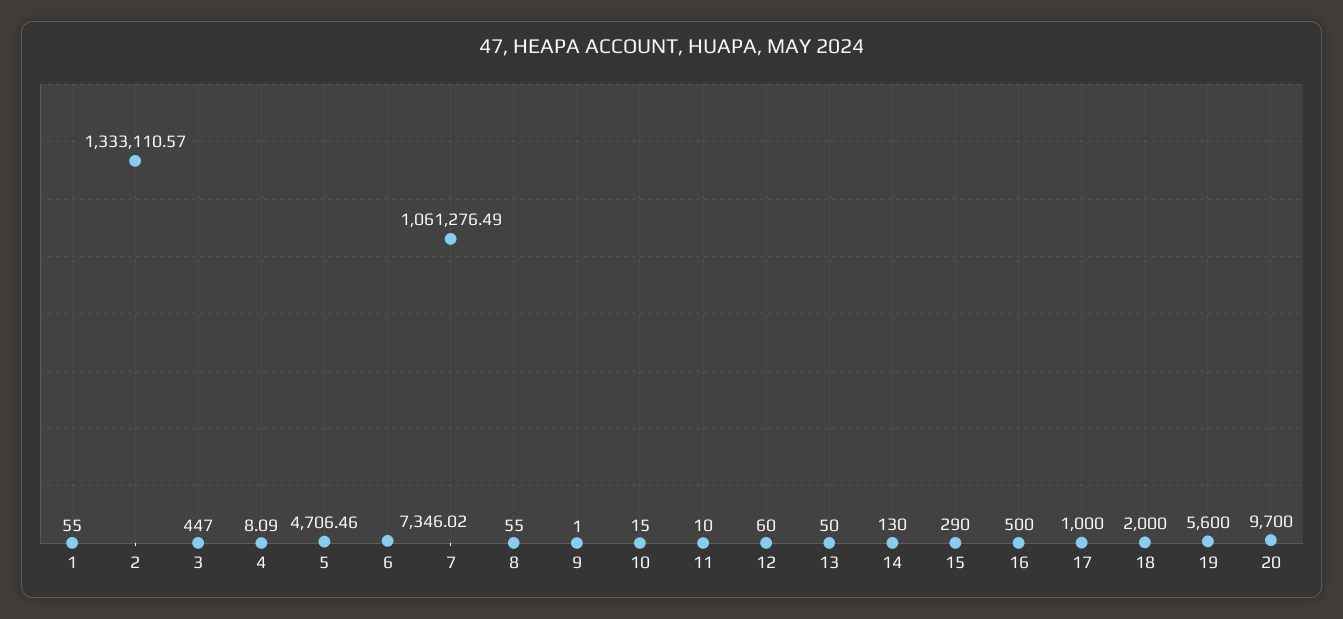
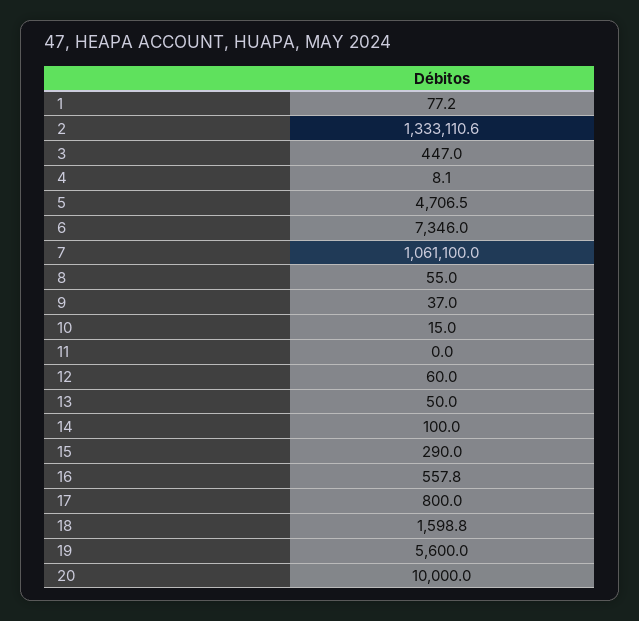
1: 55 -> 77.2
7: 1061276.49 -> 1061100
9: 1 -> 37
11: 10 -> 0
14: 130 -> 100
16: 500 -> 557.8
17: 1000 -> 800
18: 2000 -> 1598.8
20: 9700 -> 10000

